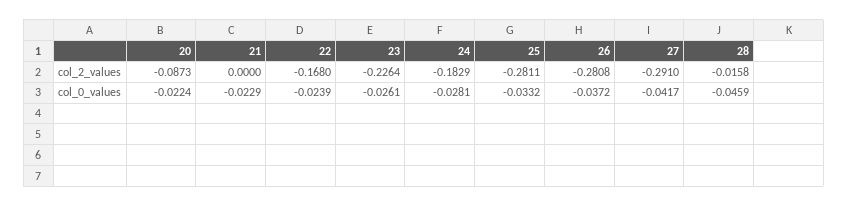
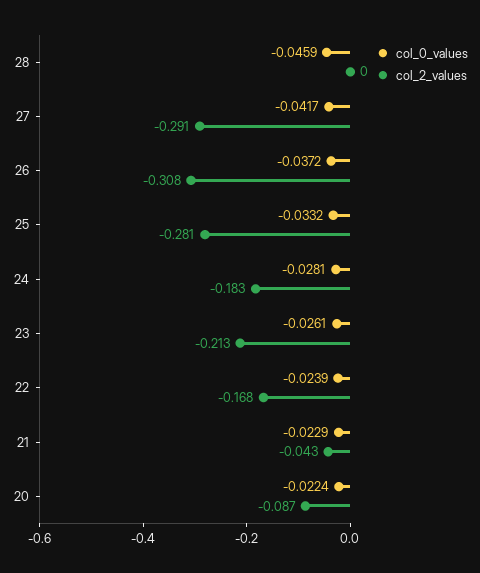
col_2_values, 21: 0 -> -0.043
col_2_values, 23: -0.2264 -> -0.213
col_2_values, 26: -0.2808 -> -0.308
col_2_values, 28: -0.0158 -> 0

